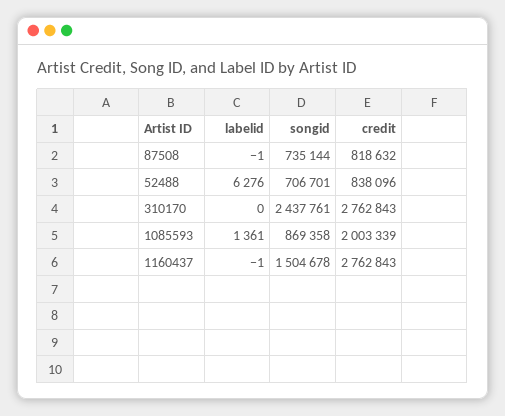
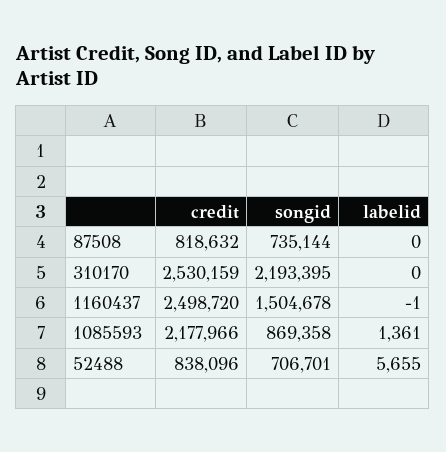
labelid, 87508: -1 -> 0
labelid, 52488: 6276 -> 5655
songid, 310170: 2437761 -> 2193395
credit, 310170: 2762843 -> 2530159
credit, 1085593: 2003339 -> 2177966
credit, 1160437: 2762843 -> 2498720

